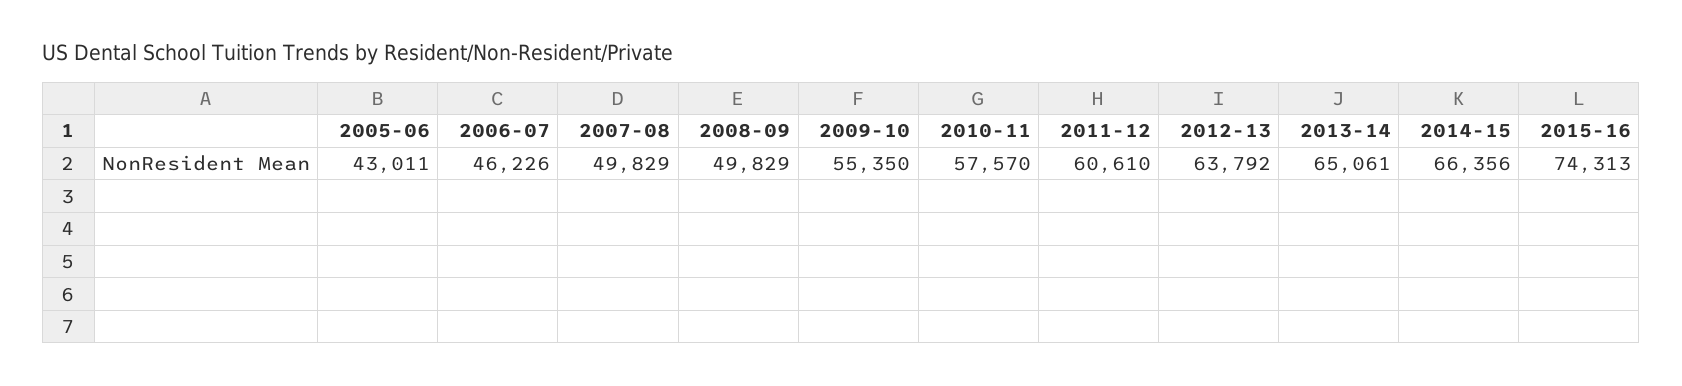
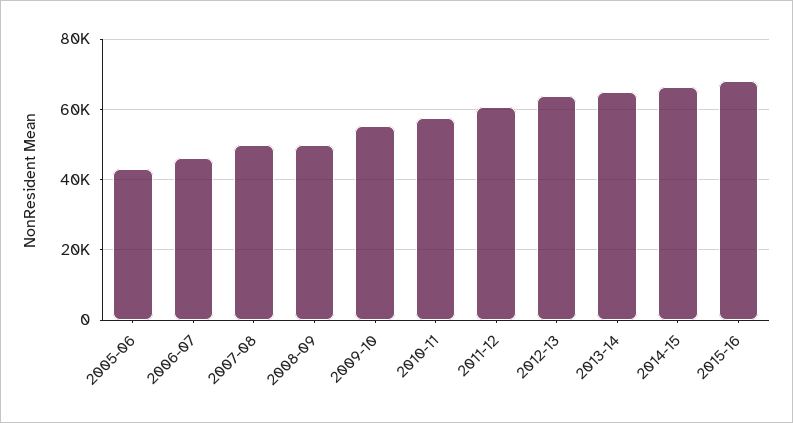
2015-16: 74313 -> 68000

